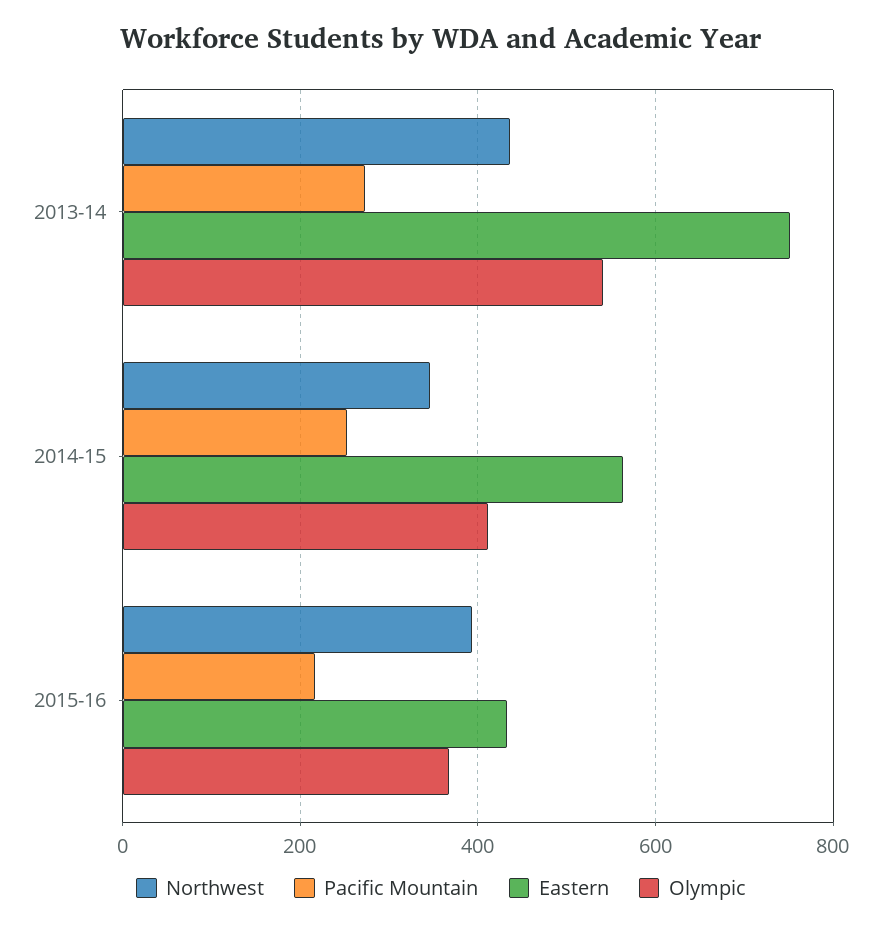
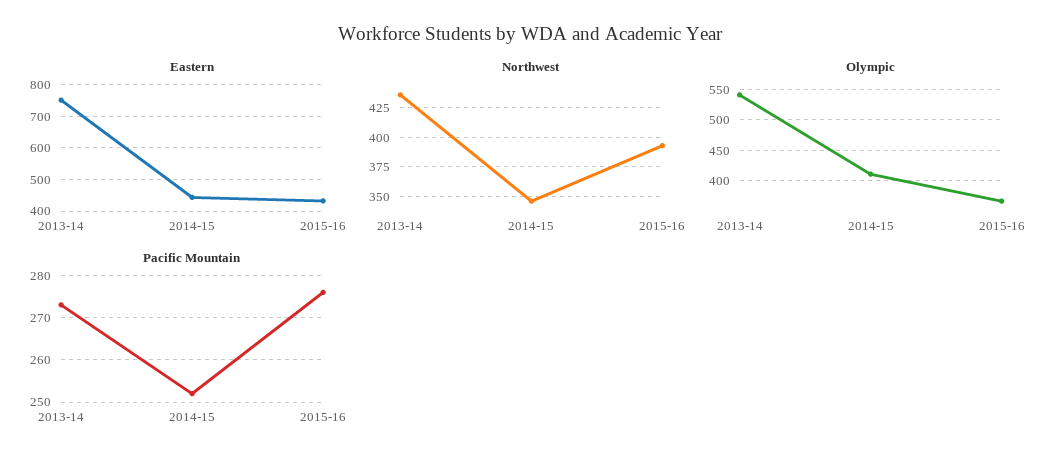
Eastern, 2014-15: 560 -> 440
Pacific Mountain, 2015-16: 220 -> 275

